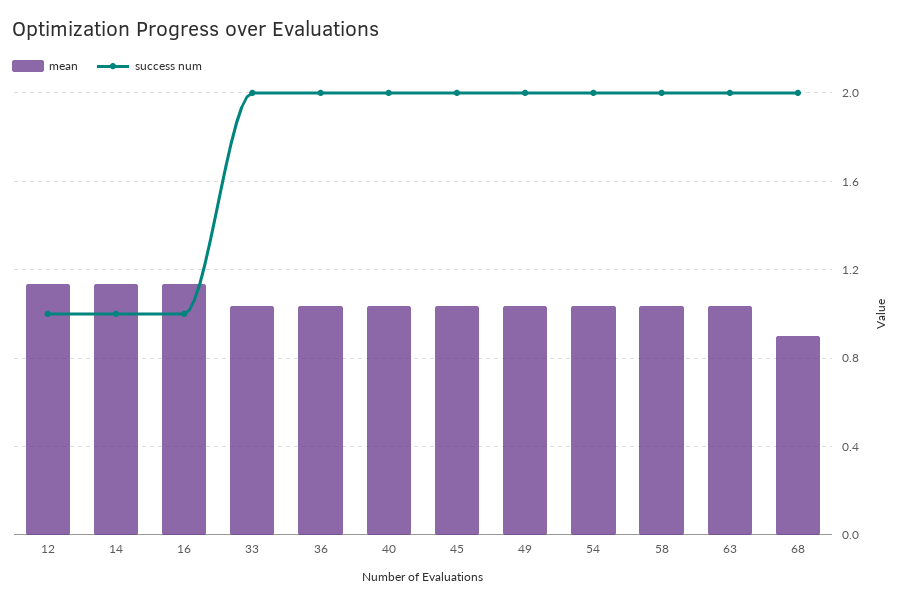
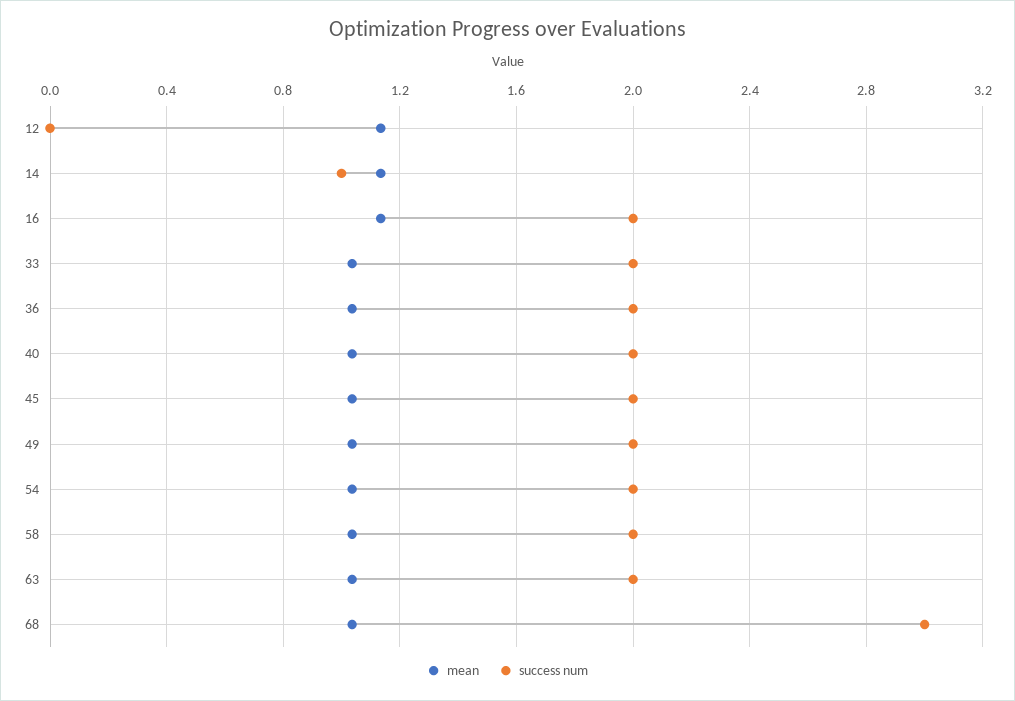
success num, 12: 1 -> 0
success num, 16: 1 -> 2
mean, 68: 0.9 -> 1.05
success num, 68: 2 -> 3

